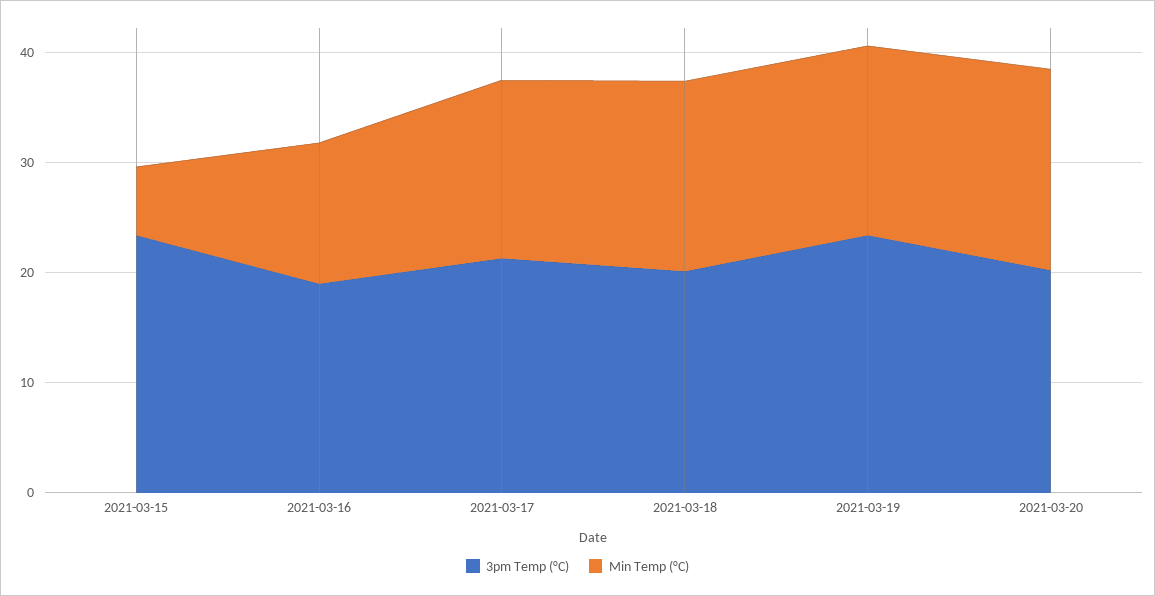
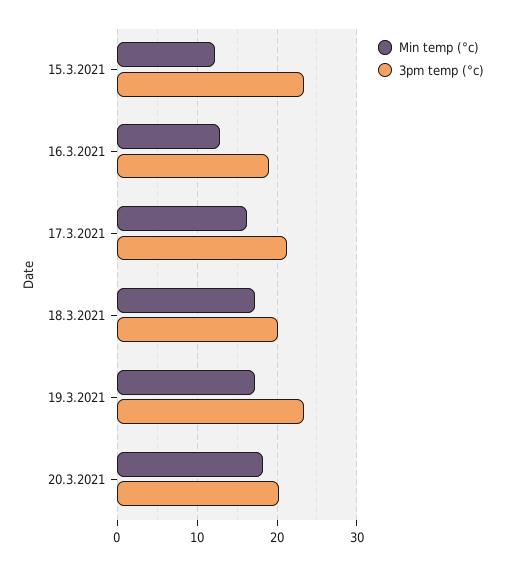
Min Temp (°C), 2021-03-15: 6 -> 12

